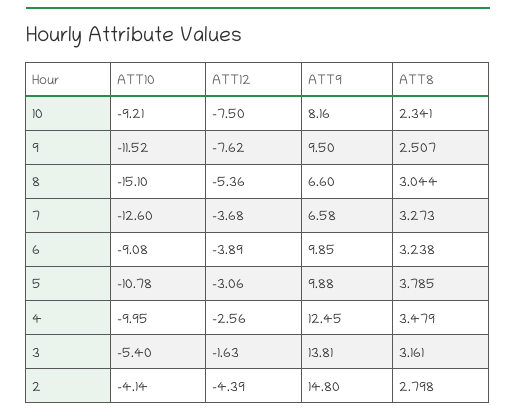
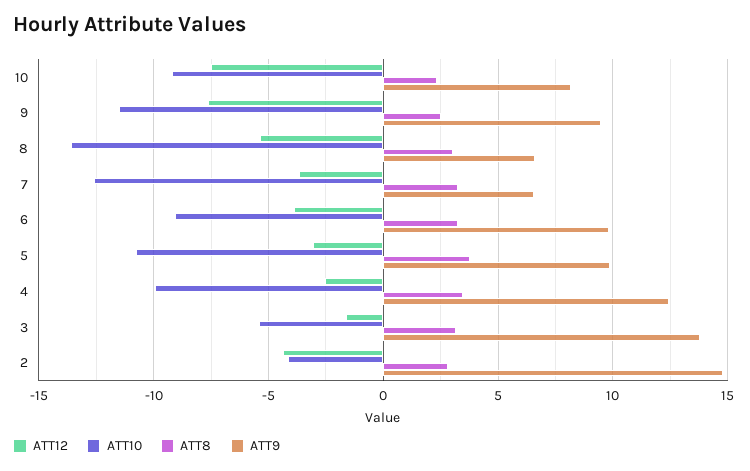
ATT10, 8: -15.1 -> -13.5

